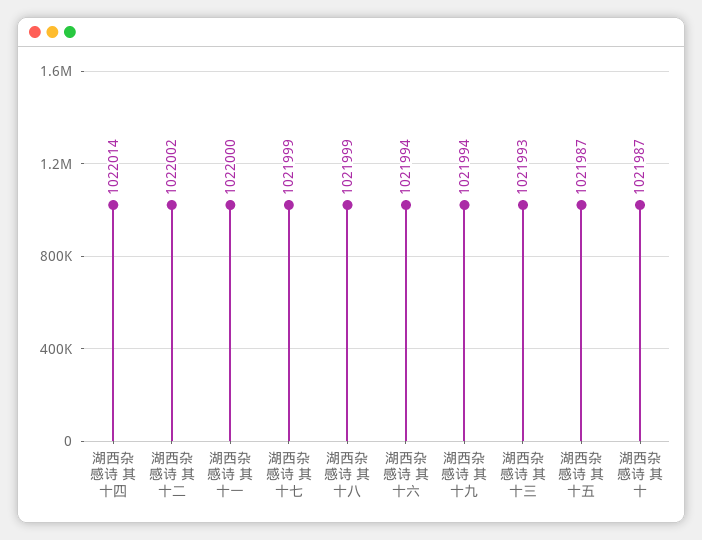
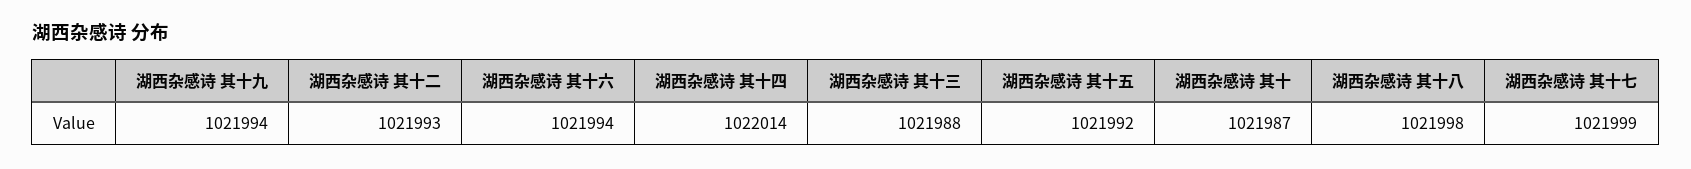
湖西杂感诗 其十二: 1022002 -> 1021993
湖西杂感诗 其十一: 1022000 -> none
湖西杂感诗 其十八: 1021999 -> 1021998
湖西杂感诗 其十三: 1021993 -> 1021988
湖西杂感诗 其十五: 1021987 -> 1021992

